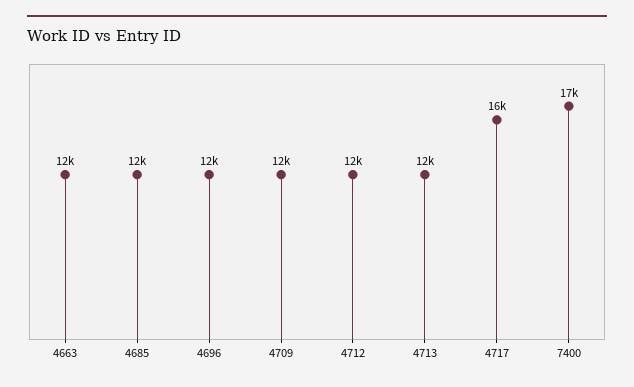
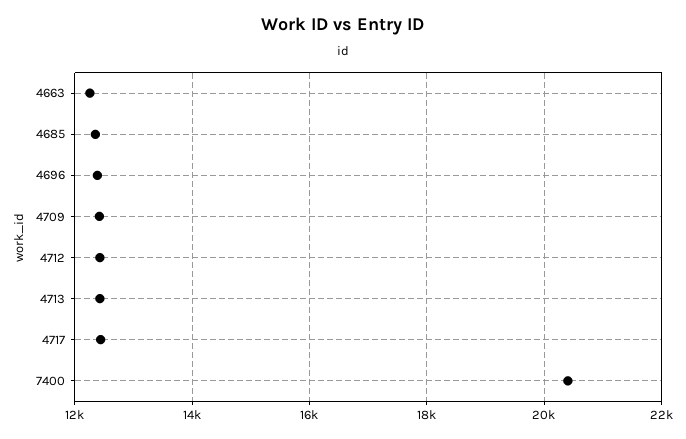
4717: 16000 -> 12400
7400: 17000 -> 20400

